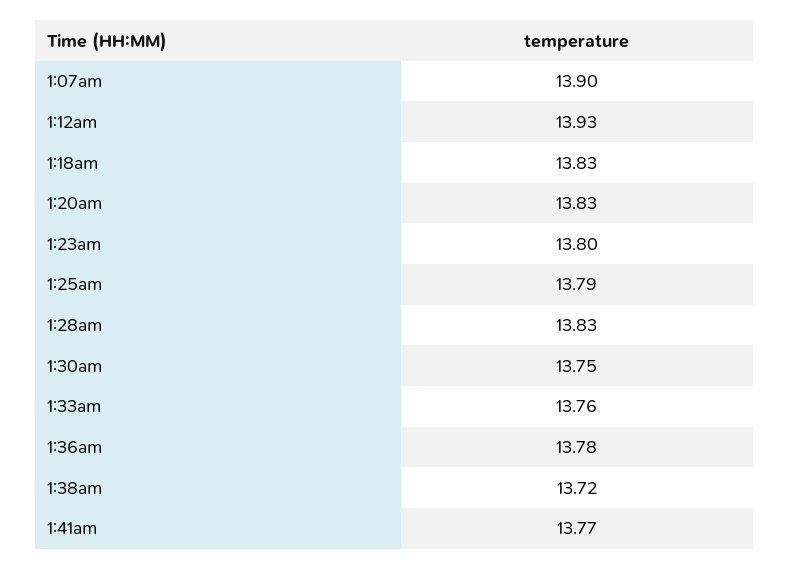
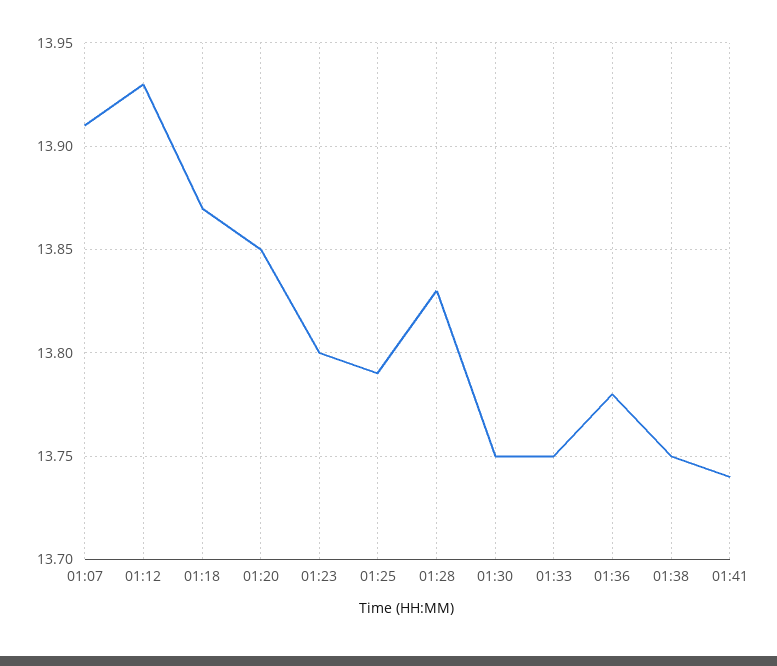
1:07am: 13.9 -> 13.91
1:18am: 13.83 -> 13.87
1:20am: 13.83 -> 13.85
1:33am: 13.76 -> 13.75
1:38am: 13.72 -> 13.75
1:41am: 13.77 -> 13.74

